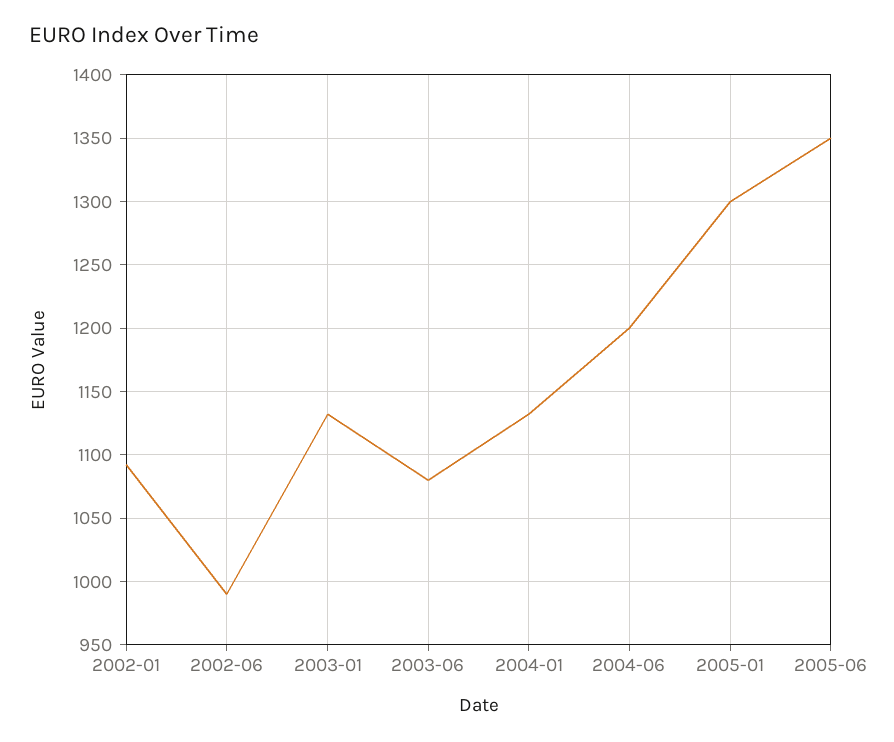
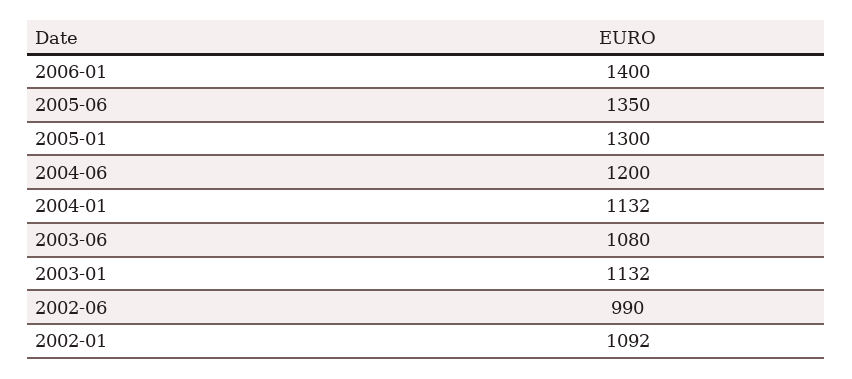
2006-01: none -> 1400

